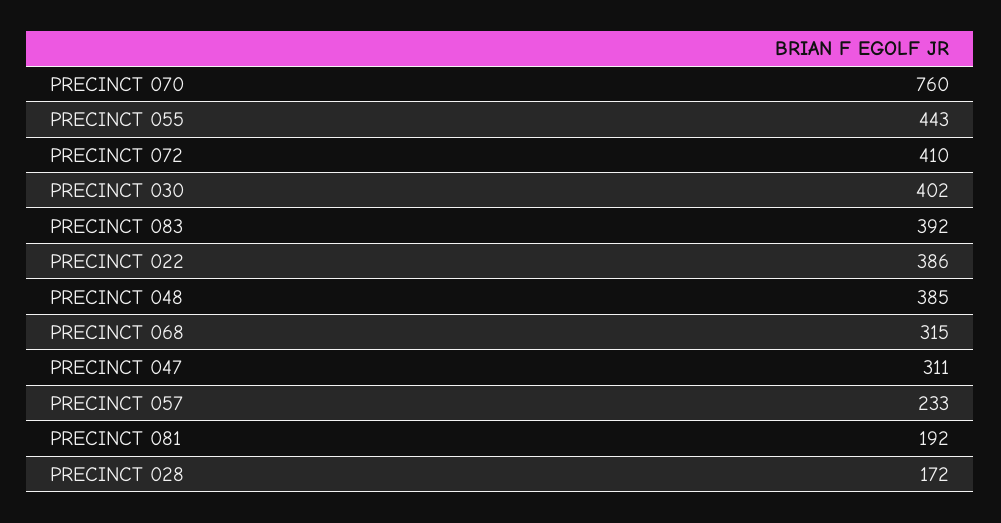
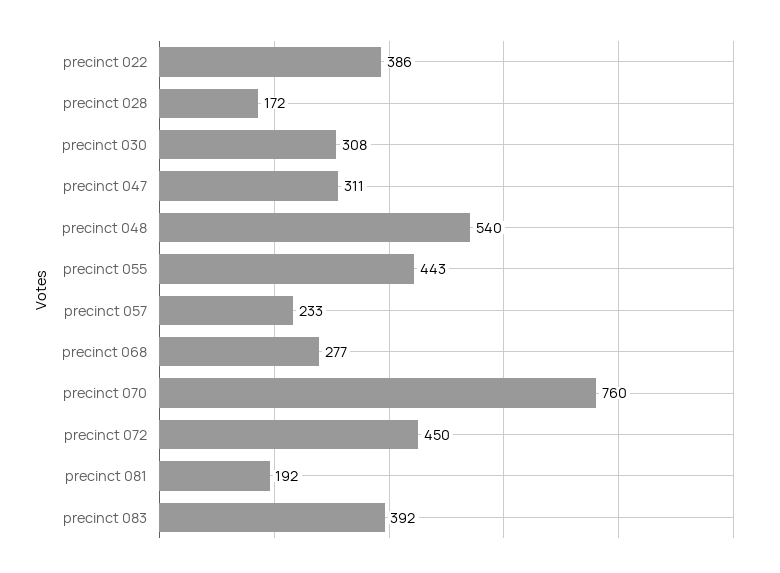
PRECINCT 072: 410 -> 450
PRECINCT 030: 402 -> 308
PRECINCT 048: 385 -> 540
PRECINCT 068: 315 -> 277

